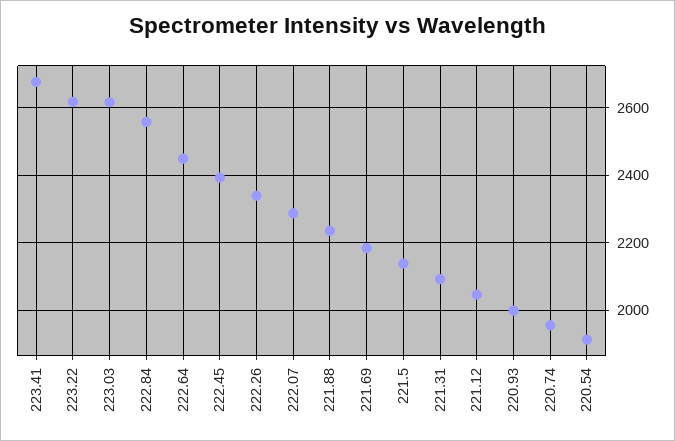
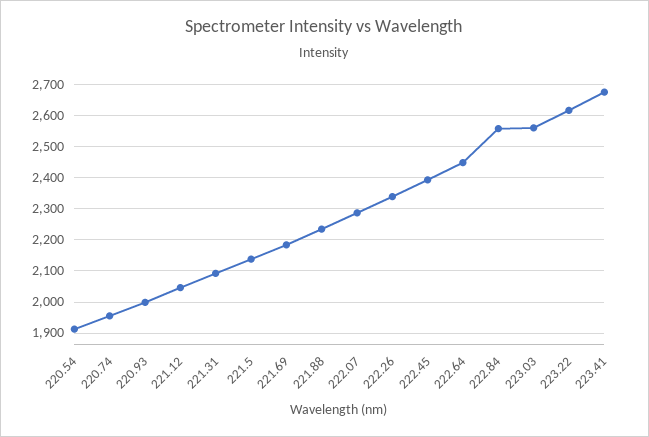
223.03: 2620 -> 2560

